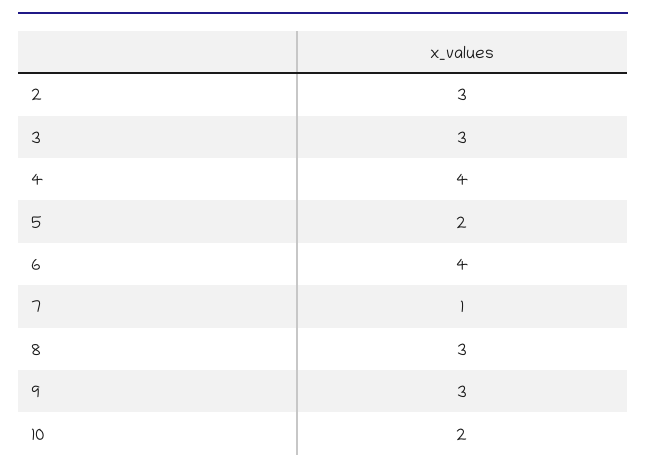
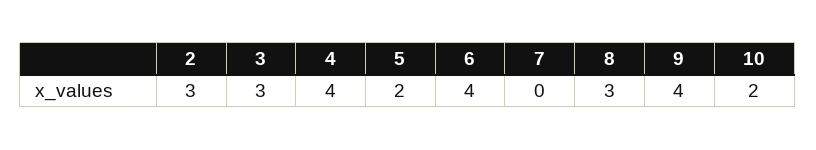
7: 1 -> 0
9: 3 -> 4

